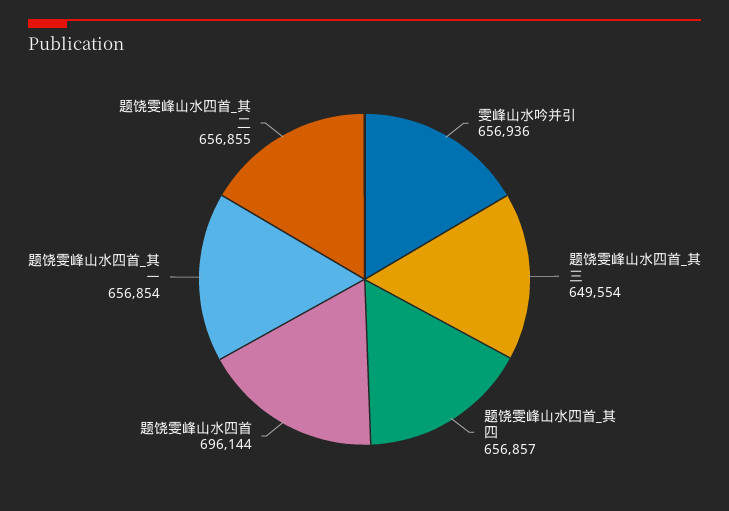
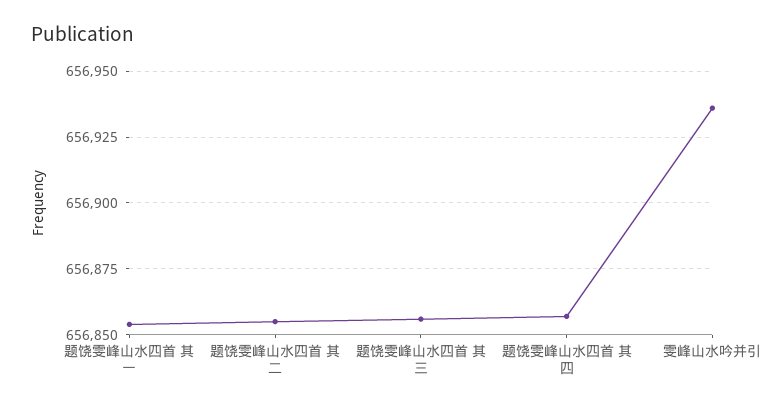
题饶雯峰山水四首_其三: 649554 -> 656855
题饶雯峰山水四首: 696144 -> none

